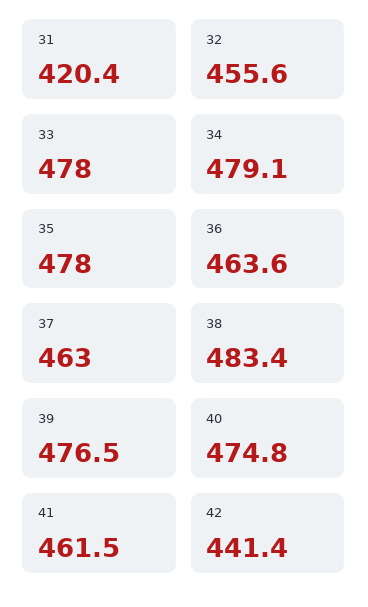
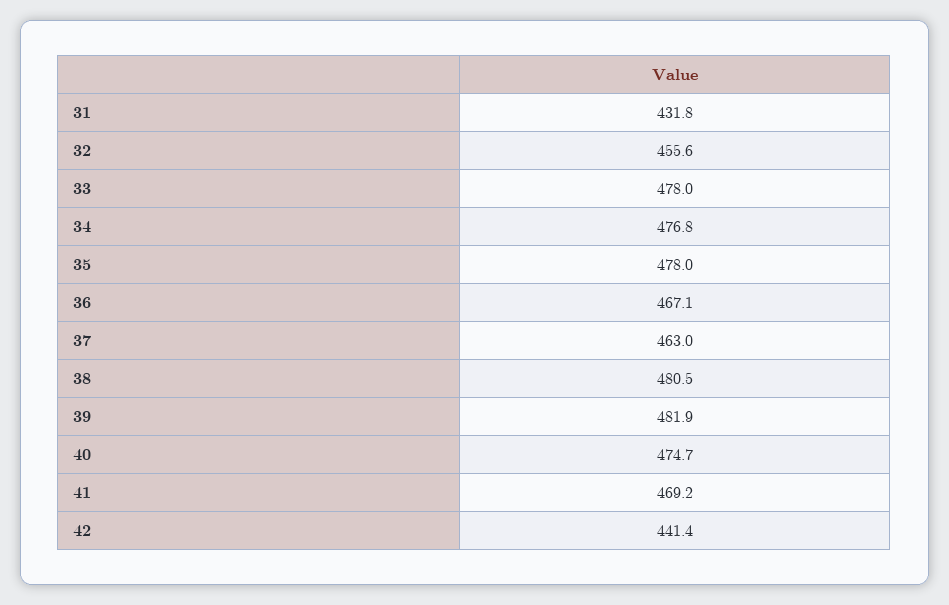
31: 420.4 -> 431.8
34: 479.1 -> 476.8
36: 463.6 -> 467.1
38: 483.4 -> 480.5
39: 476.5 -> 481.9
40: 474.8 -> 474.7
41: 461.5 -> 469.2

